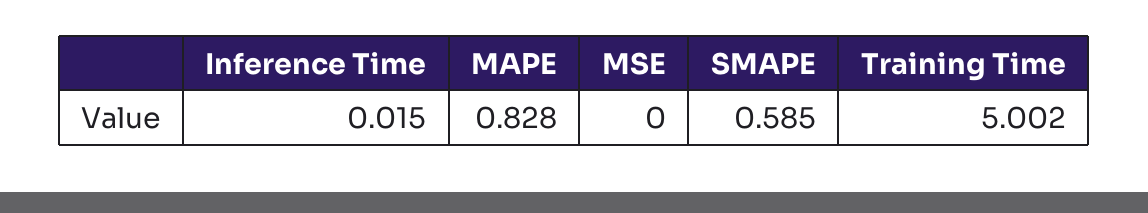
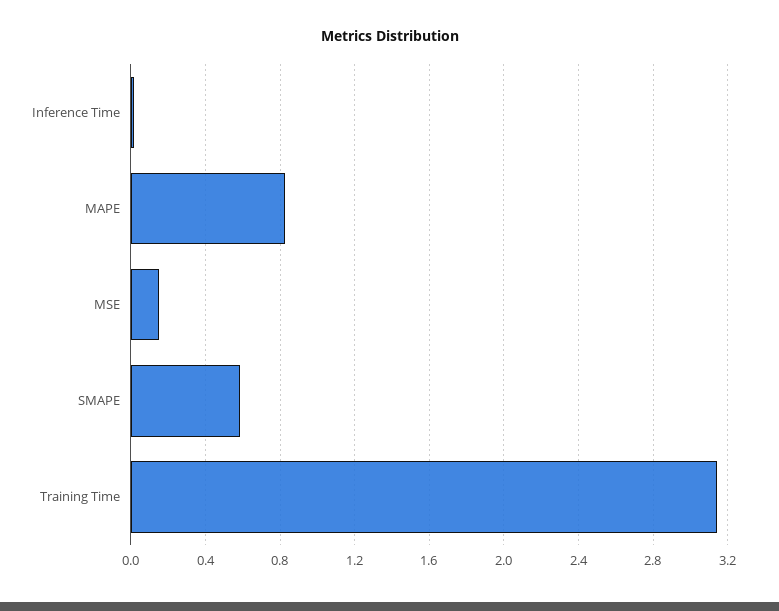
MSE: 0 -> 0.15
Training Time: 5.002 -> 3.15

